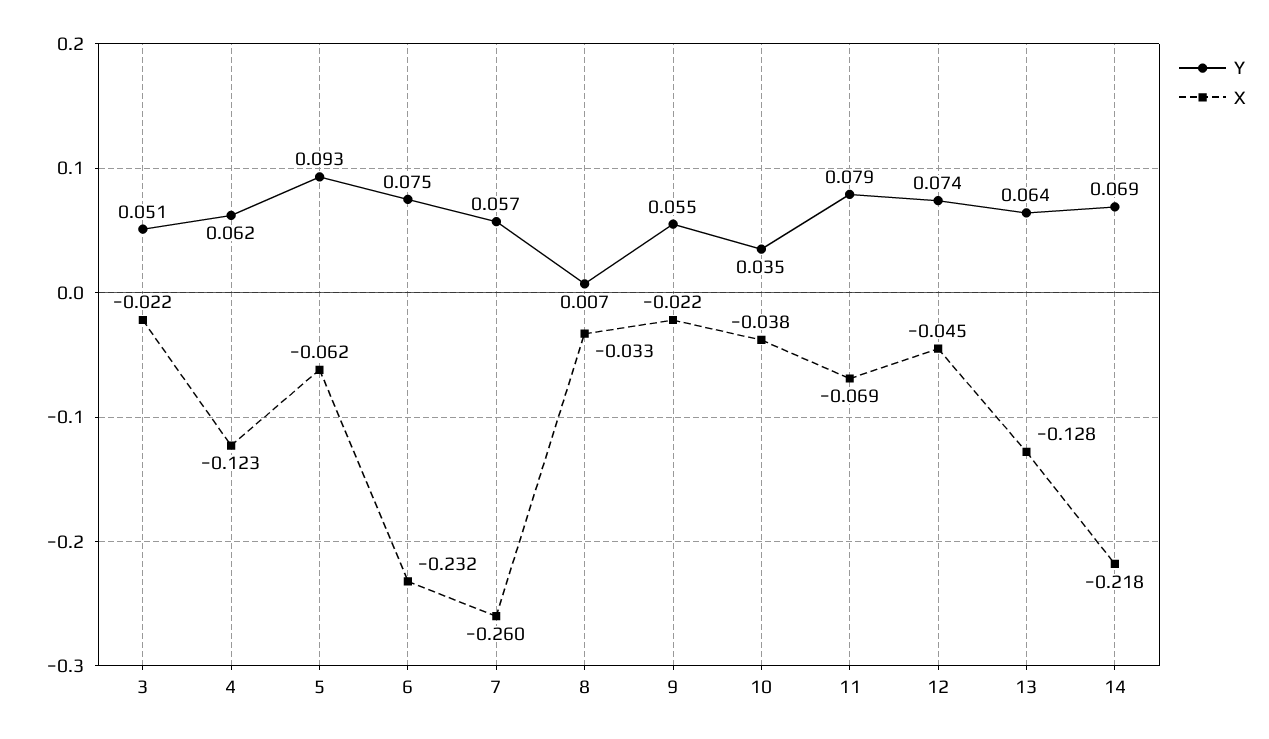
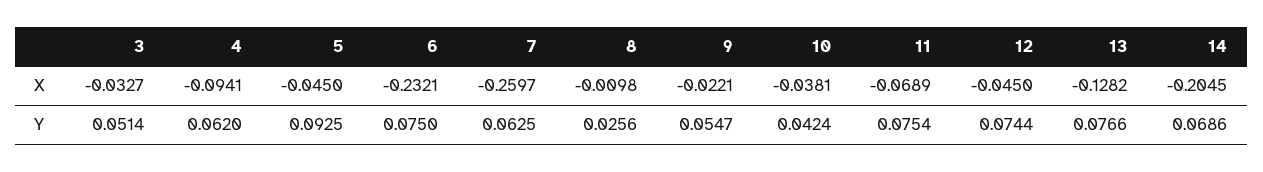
X, 3: -0.022 -> -0.0327
X, 4: -0.123 -> -0.0941
X, 5: -0.062 -> -0.045
Y, 7: 0.057 -> 0.0625
Y, 8: 0.007 -> 0.0256
X, 8: -0.033 -> -0.0098
Y, 10: 0.035 -> 0.0424
Y, 11: 0.079 -> 0.0754
Y, 13: 0.064 -> 0.0766
X, 14: -0.218 -> -0.2045

